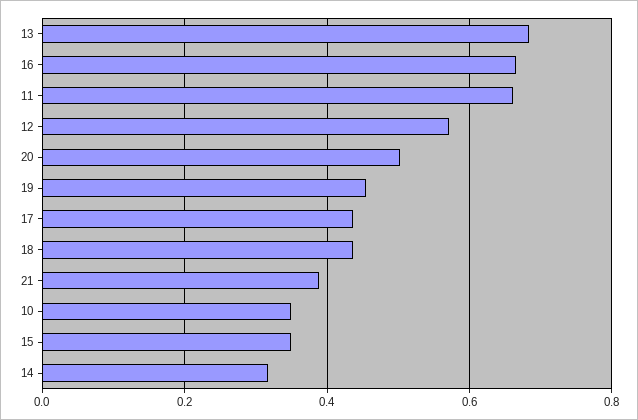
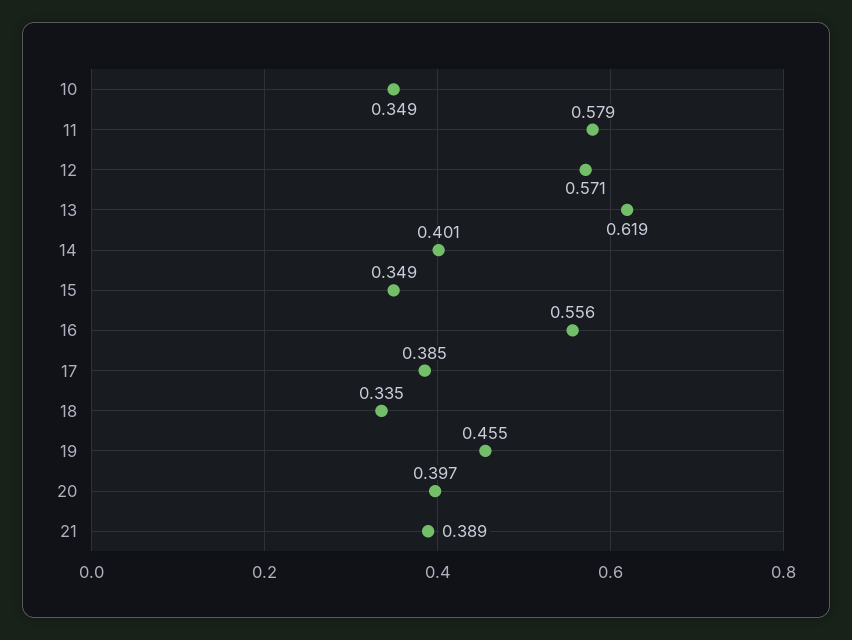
13: 0.68 -> 0.619
16: 0.66 -> 0.556
11: 0.66 -> 0.579
20: 0.5 -> 0.397
17: 0.44 -> 0.385
18: 0.44 -> 0.335
14: 0.32 -> 0.401

